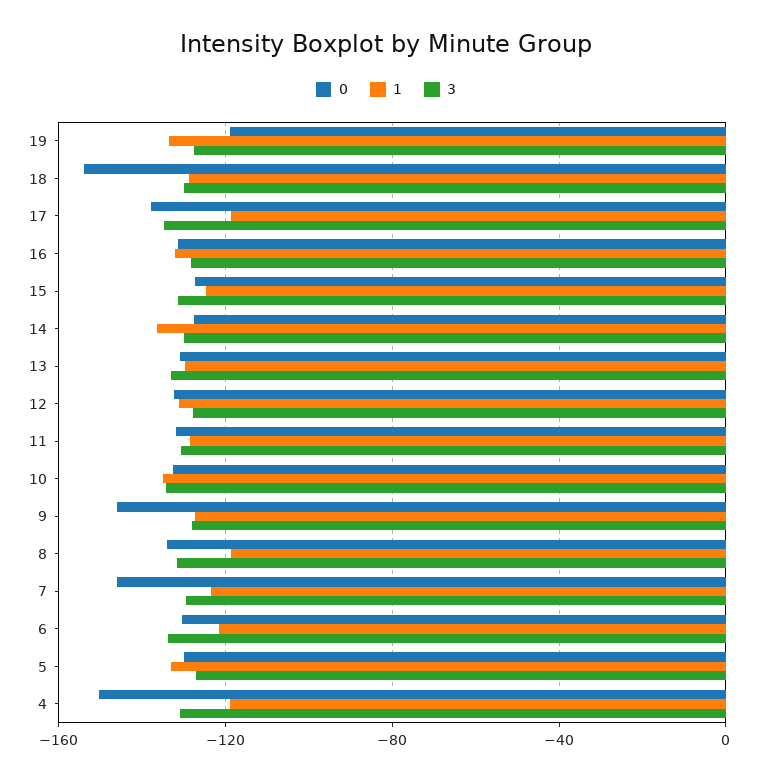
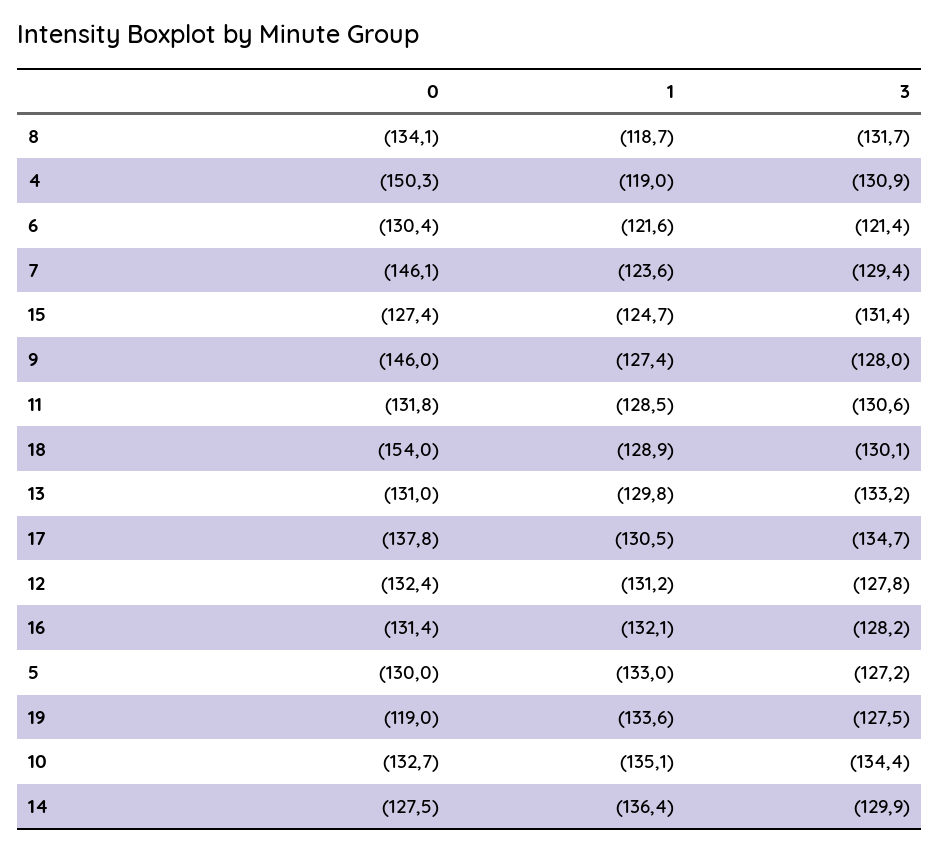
1, 17: -120 -> -130.5
3, 6: -135 -> -121.4

